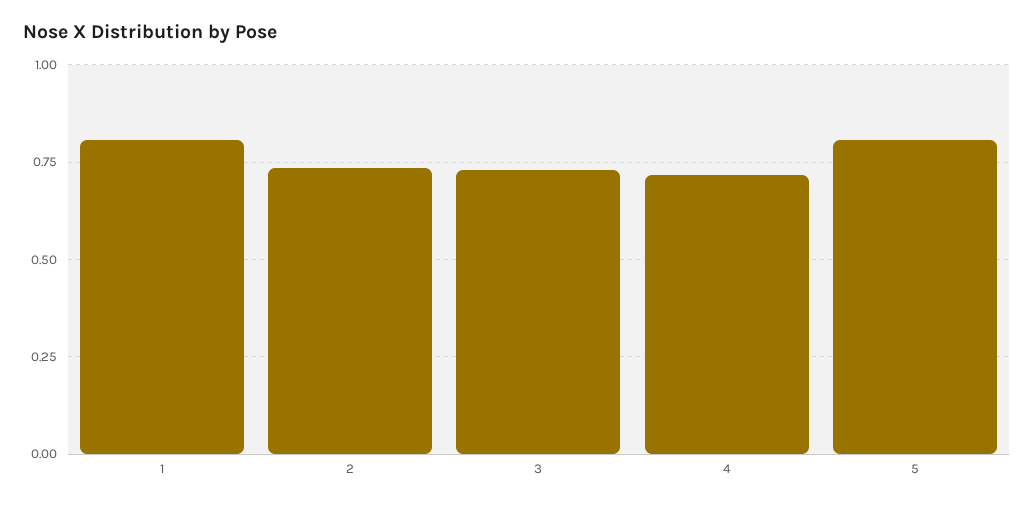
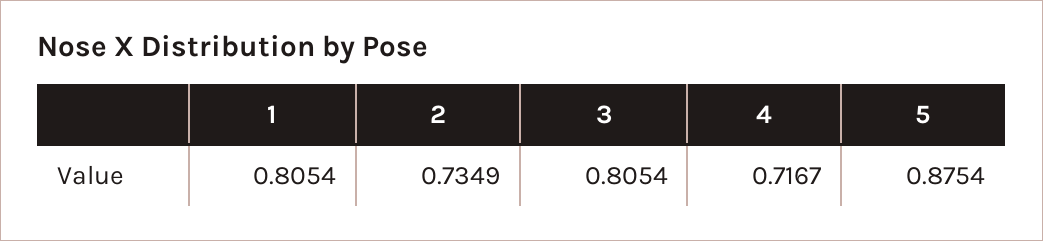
3: 0.725 -> 0.8054
5: 0.8 -> 0.8754

